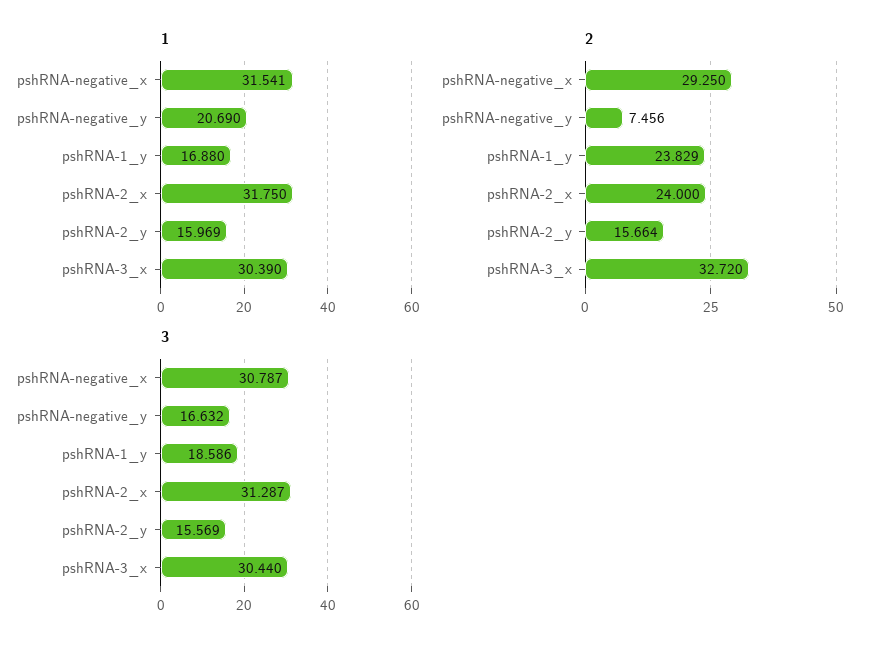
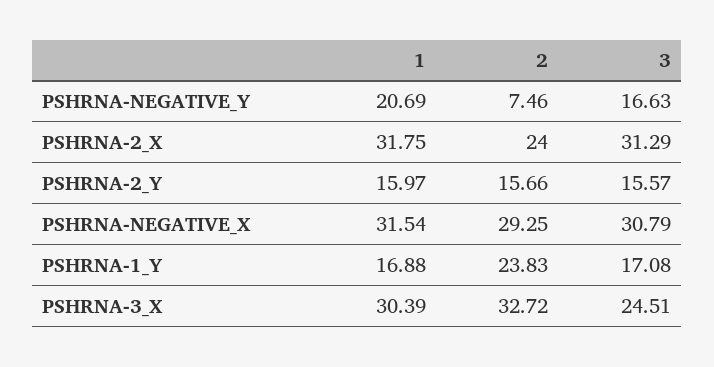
3, pshRNA-1_y: 18.586 -> 17.08
3, pshRNA-3_x: 30.44 -> 24.51

